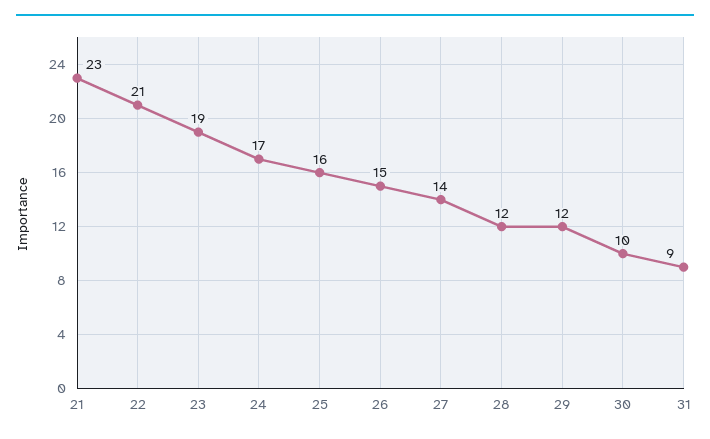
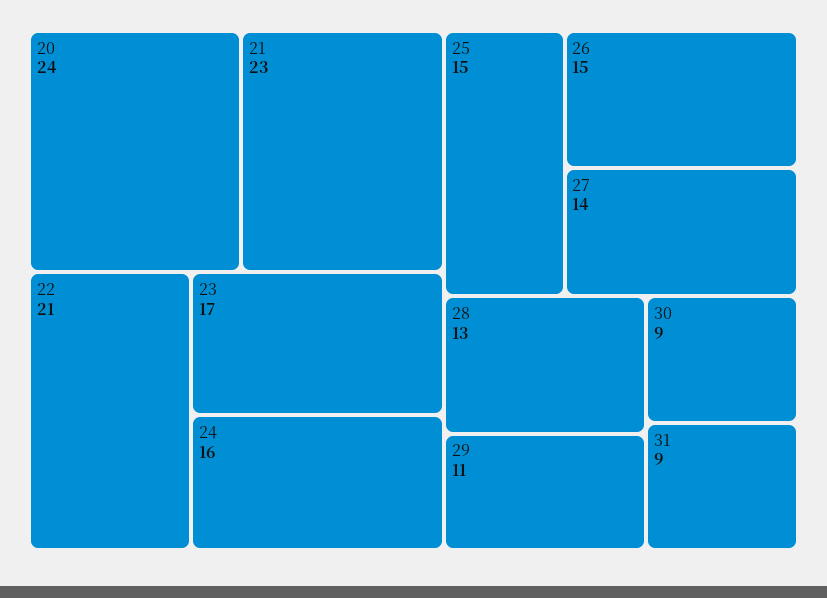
23: 19 -> 17
24: 17 -> 16
25: 16 -> 15
28: 12 -> 13
29: 12 -> 11
30: 10 -> 9
20: none -> 24

